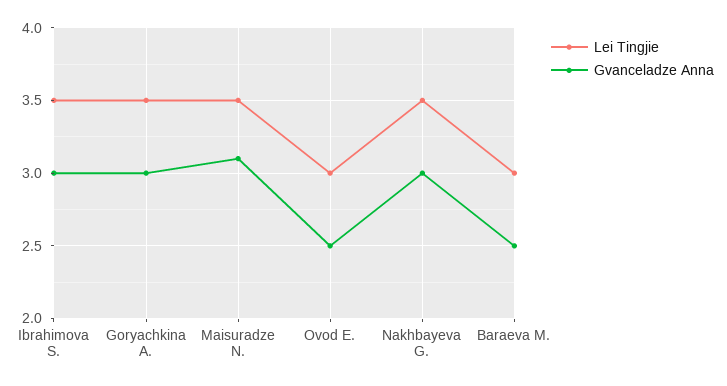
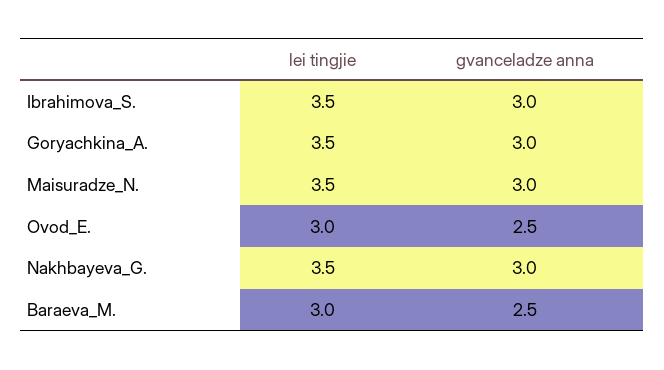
Gvanceladze Anna, Maisuradze N.: 3.1 -> 3

